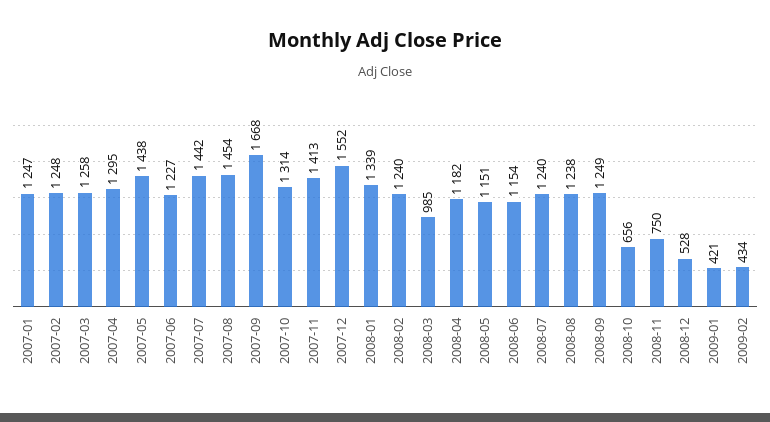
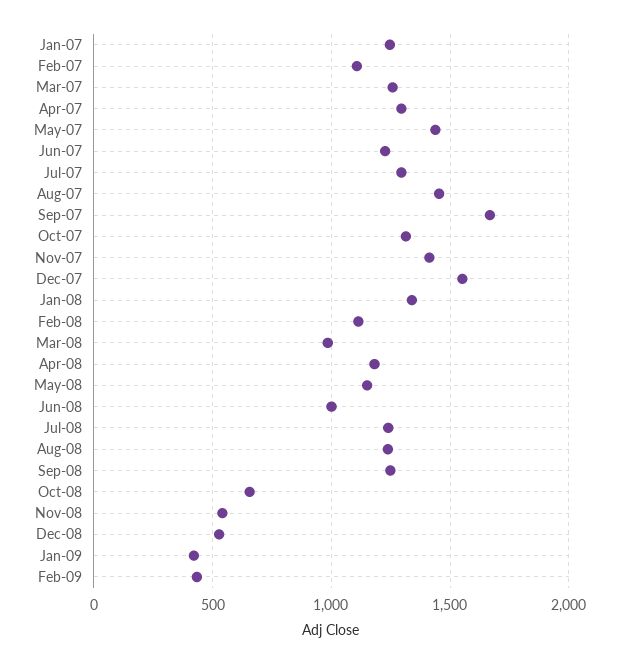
2007-02: 1248 -> 1100
2007-07: 1442 -> 1300
2008-02: 1240 -> 1100
2008-06: 1154 -> 1000
2008-11: 750 -> 550

